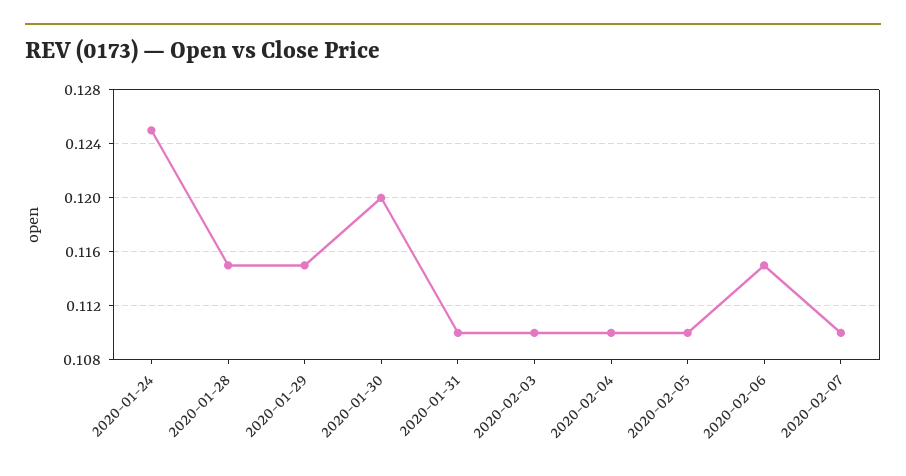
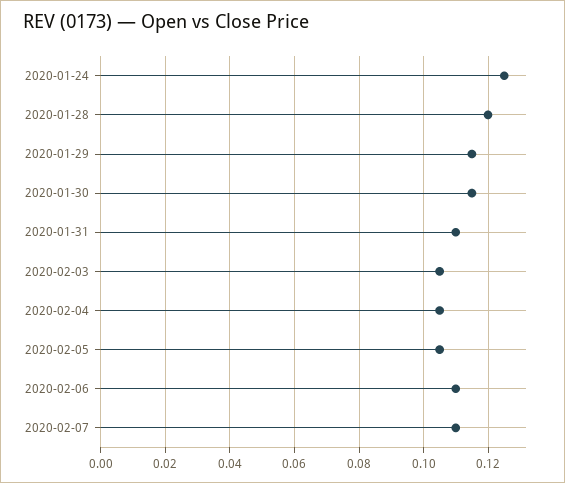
2020-01-28: 0.115 -> 0.12
2020-01-30: 0.12 -> 0.115
2020-02-03: 0.11 -> 0.105
2020-02-04: 0.11 -> 0.105
2020-02-05: 0.11 -> 0.105
2020-02-06: 0.115 -> 0.11

